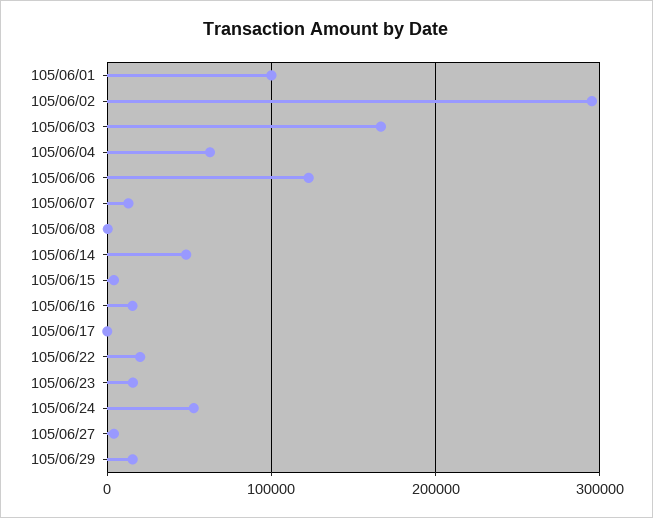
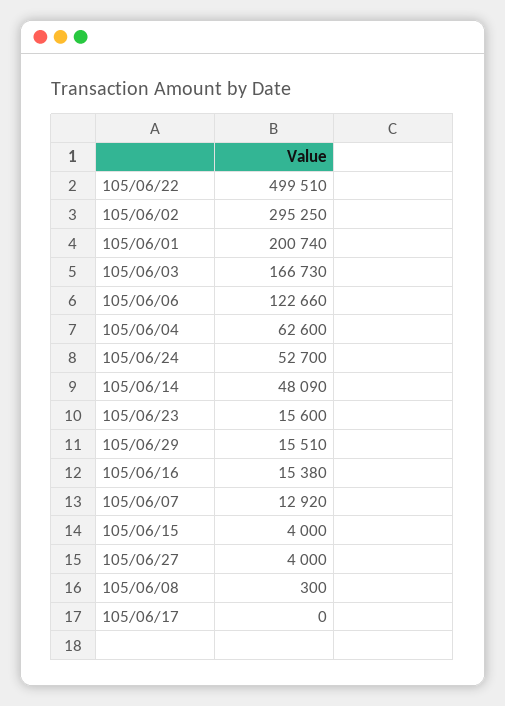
105/06/01: 100000 -> 200740
105/06/22: 20000 -> 499510

